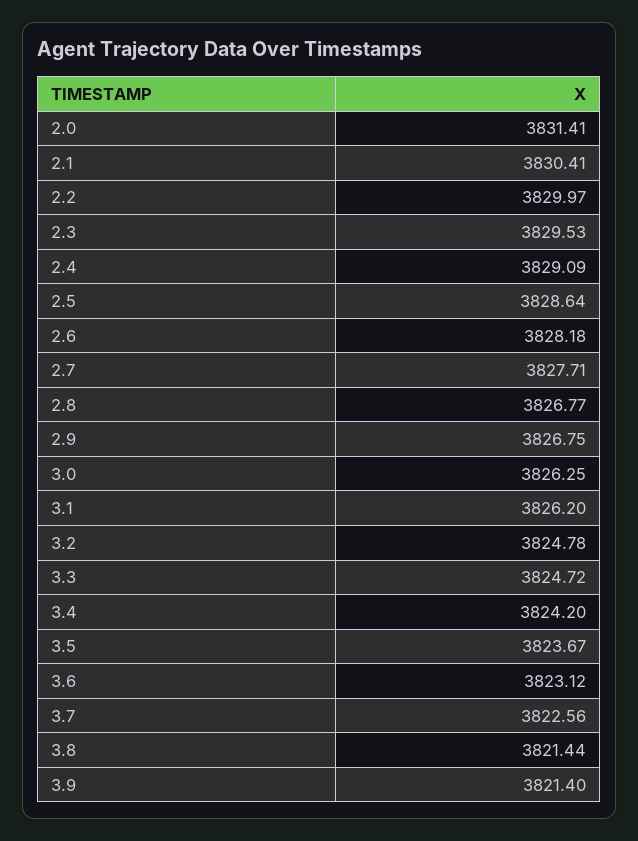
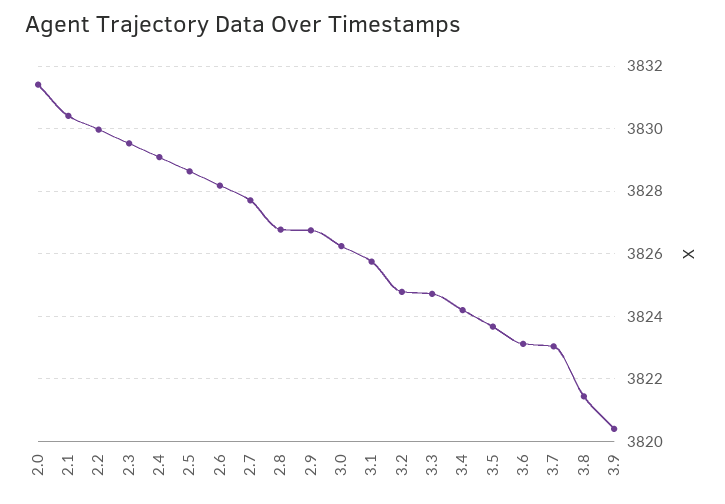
3.1: 3826.2 -> 3825.8
3.7: 3822.56 -> 3823
3.9: 3821.4 -> 3820.4

